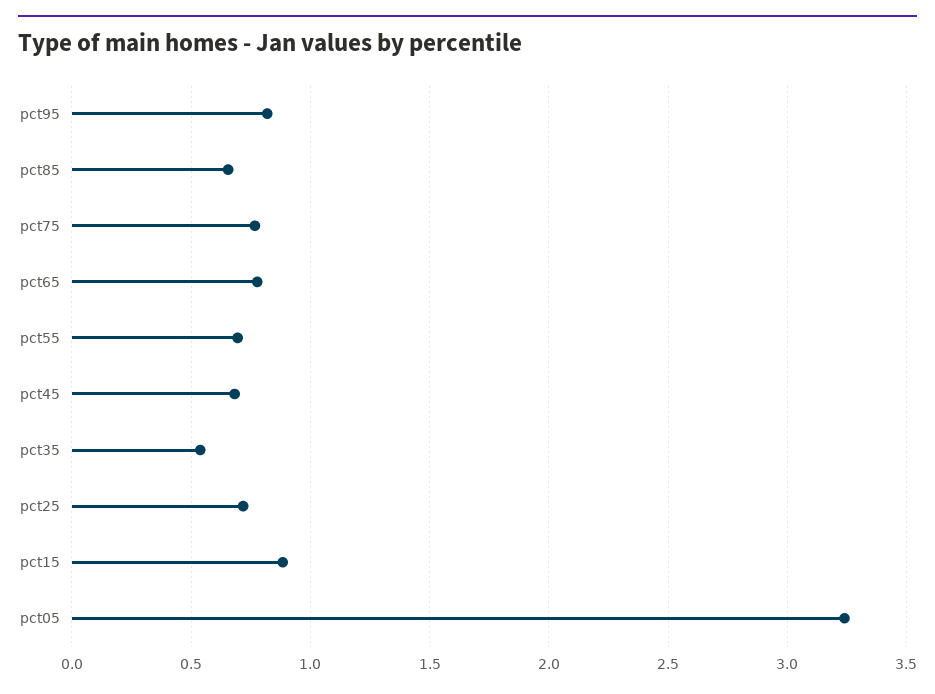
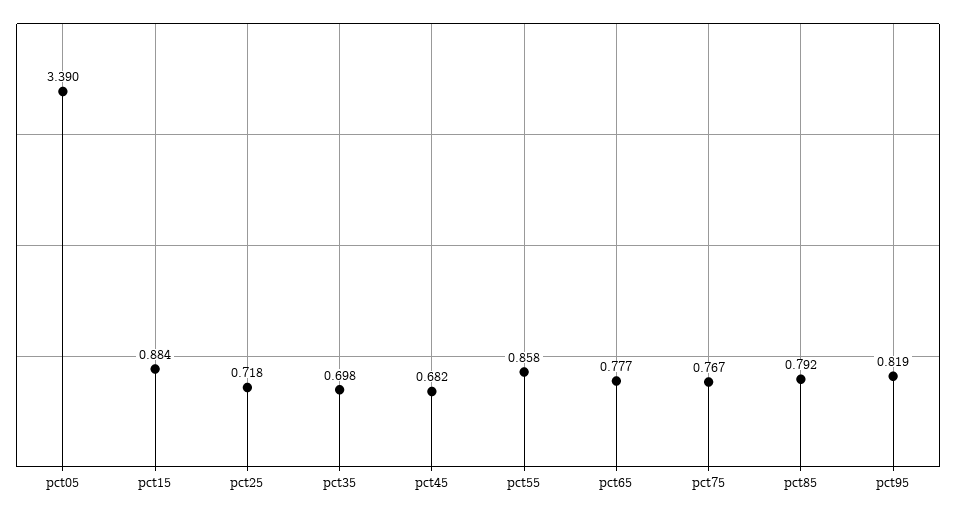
pct85: 0.65 -> 0.792
pct55: 0.7 -> 0.858
pct35: 0.55 -> 0.698
pct05: 3.25 -> 3.39

